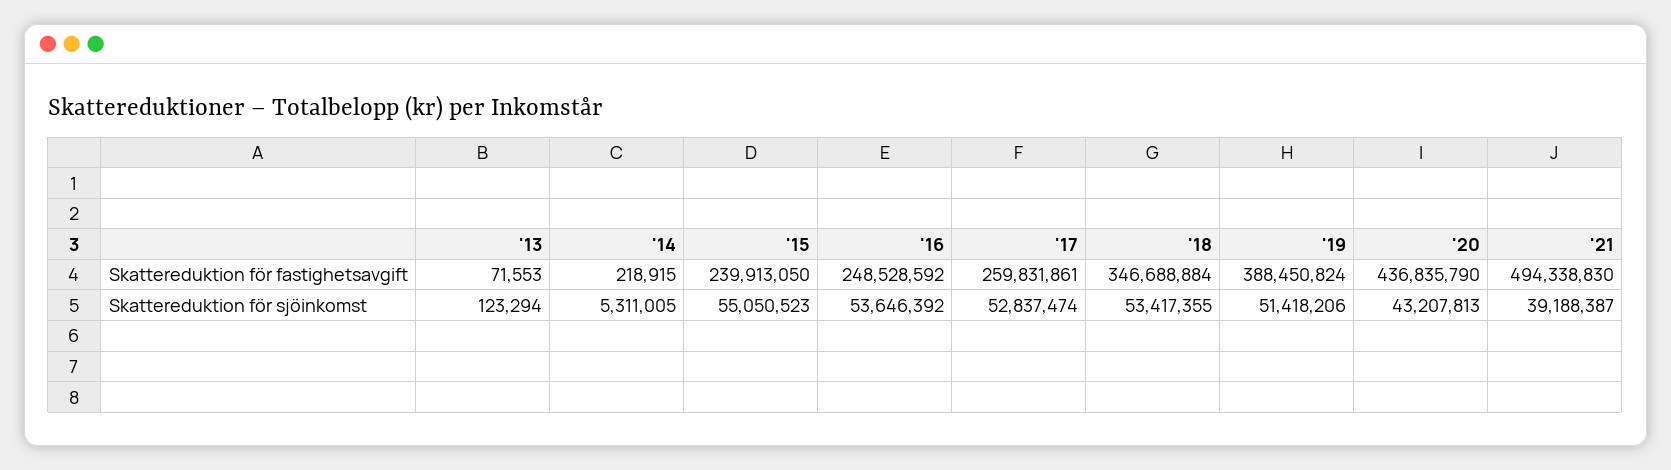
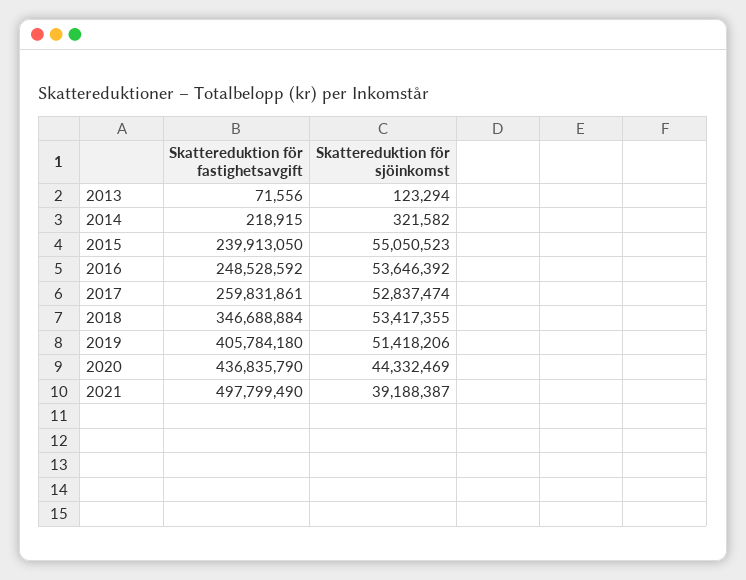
'13, Skattereduktion för fastighetsavgift: 71553 -> 71556
'19, Skattereduktion för fastighetsavgift: 388450824 -> 405784180
'21, Skattereduktion för fastighetsavgift: 494338830 -> 497799490
'14, Skattereduktion för sjöinkomst: 5311005 -> 321582
'20, Skattereduktion för sjöinkomst: 43207813 -> 44332469

